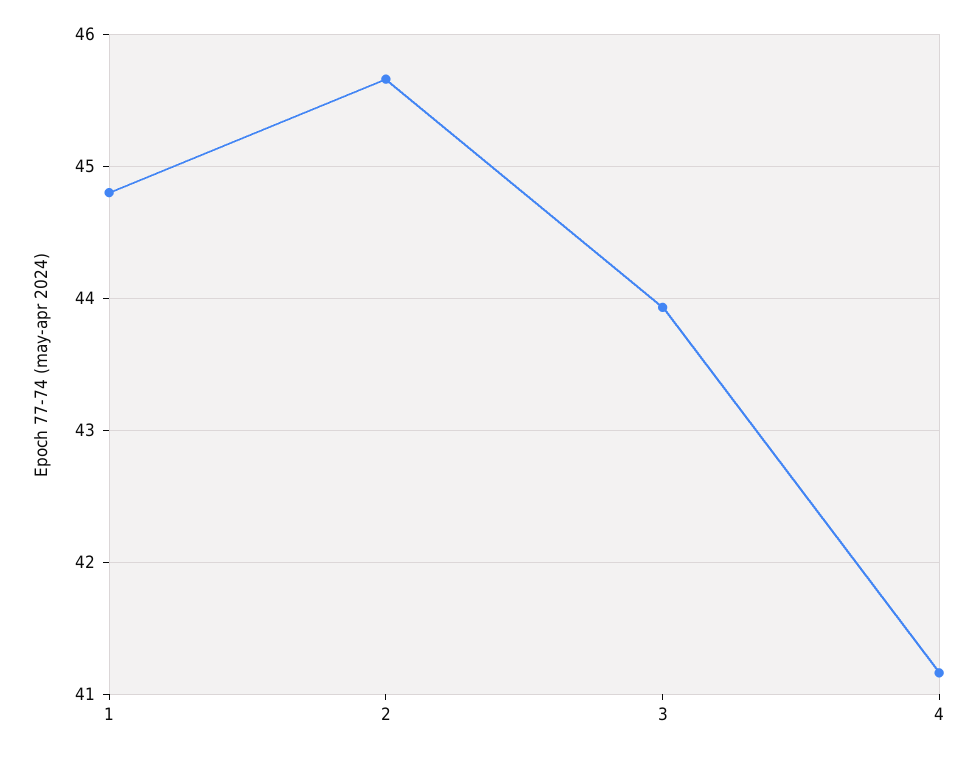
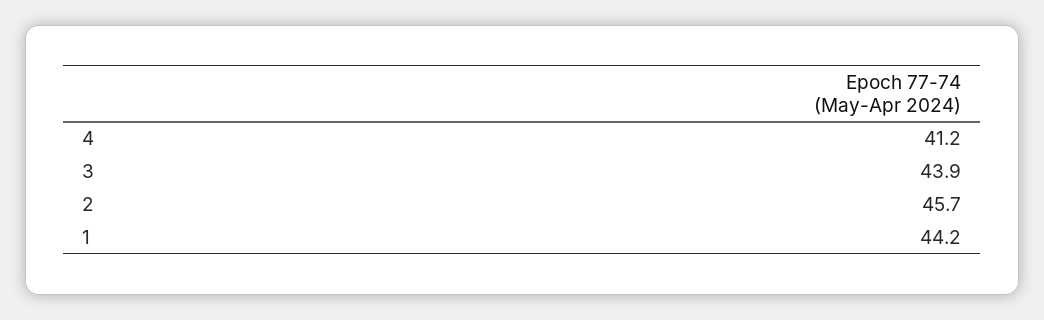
1: 44.8 -> 44.2

